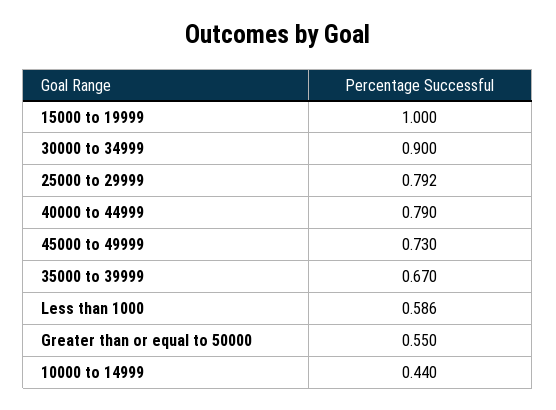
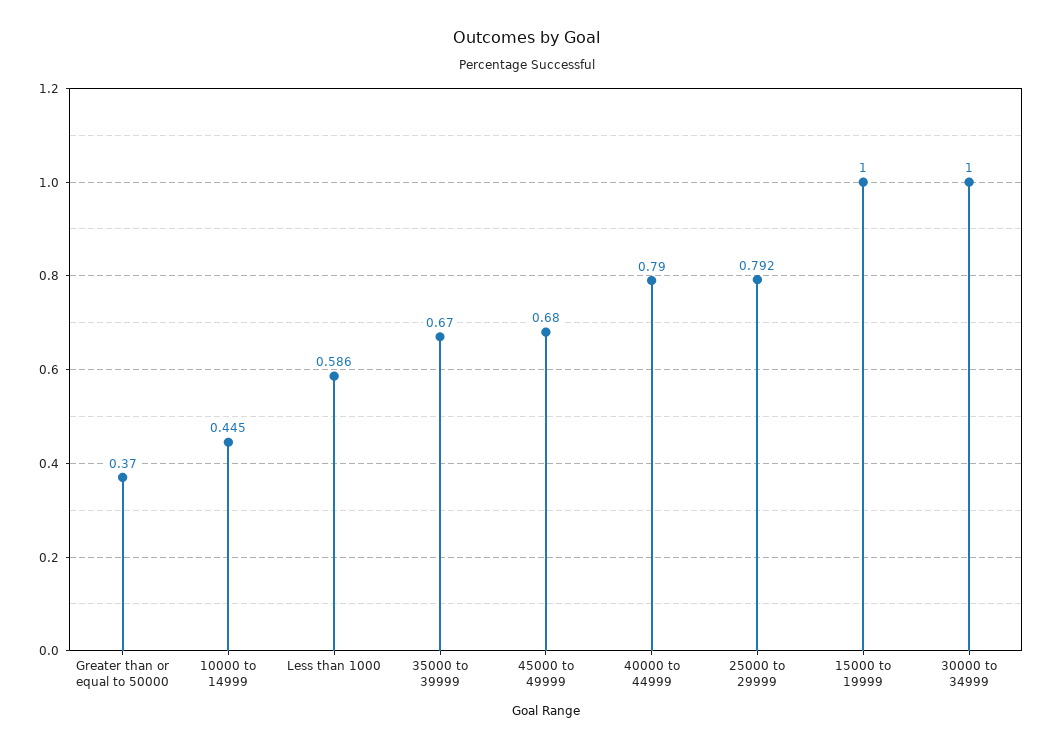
30000 to 34999: 0.9 -> 1
45000 to 49999: 0.73 -> 0.68
Greater than or equal to 50000: 0.55 -> 0.37
10000 to 14999: 0.44 -> 0.445

